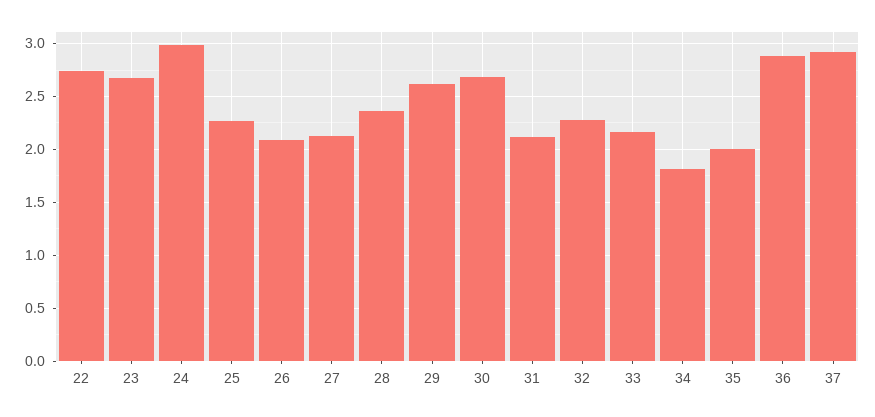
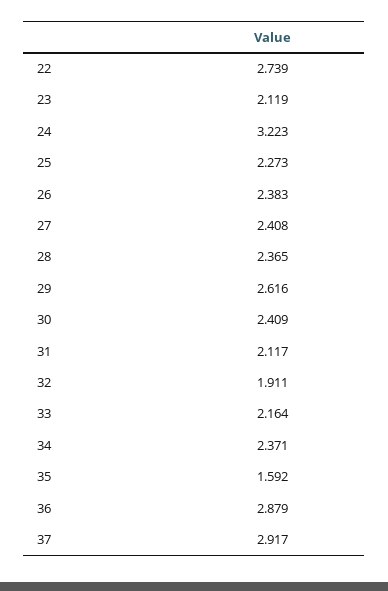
23: 2.7 -> 2.119
24: 3 -> 3.223
26: 2.1 -> 2.383
27: 2.1 -> 2.408
30: 2.7 -> 2.409
32: 2.3 -> 1.911
34: 1.8 -> 2.371
35: 2 -> 1.592

